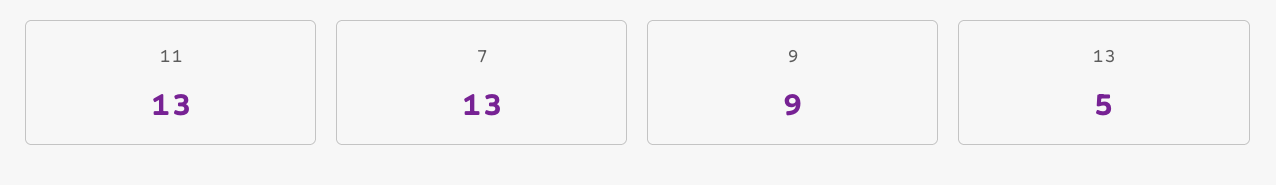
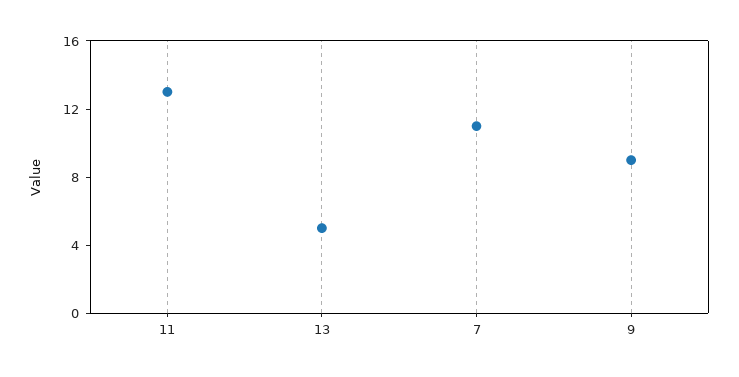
7: 13 -> 11

